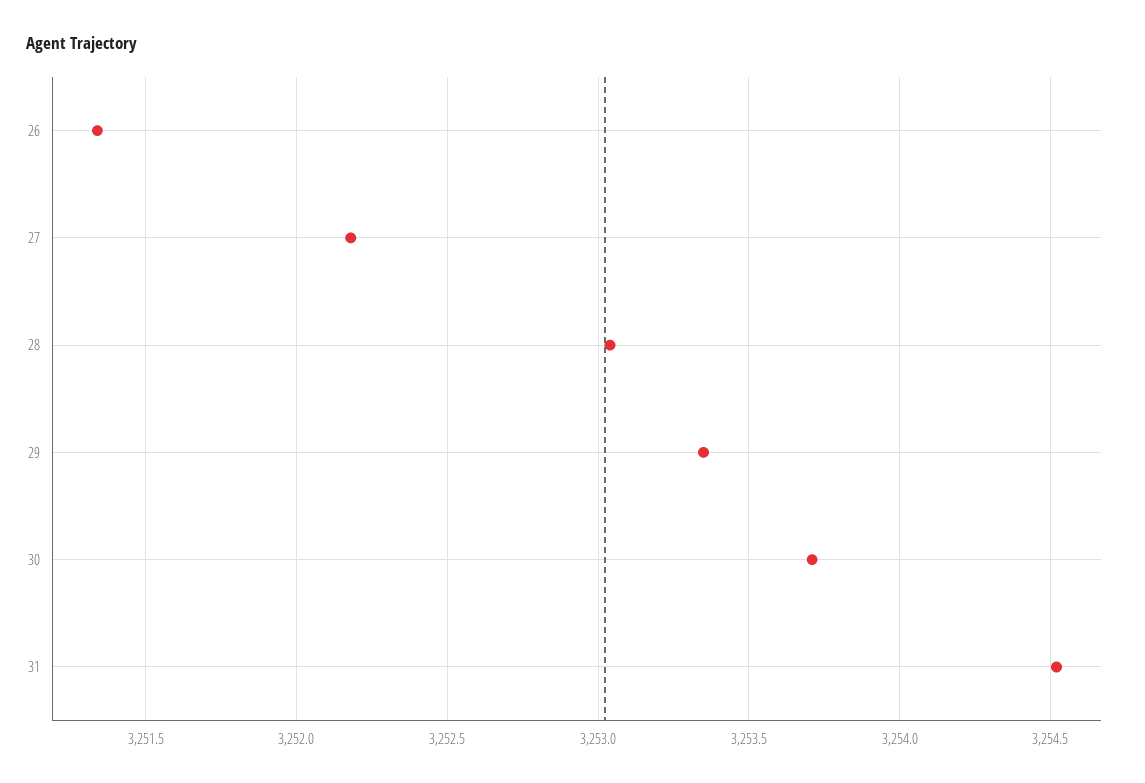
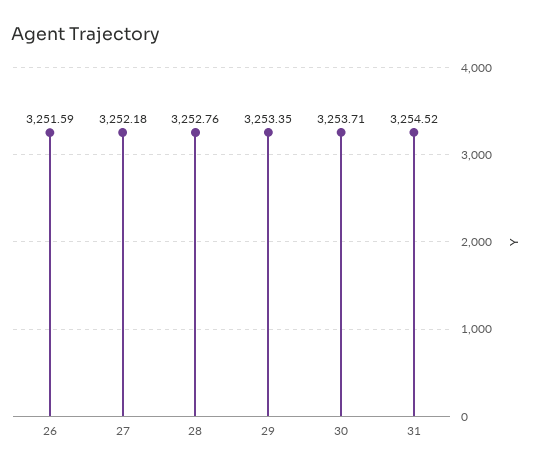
26: 3251.35 -> 3251.59
28: 3253.05 -> 3252.76

